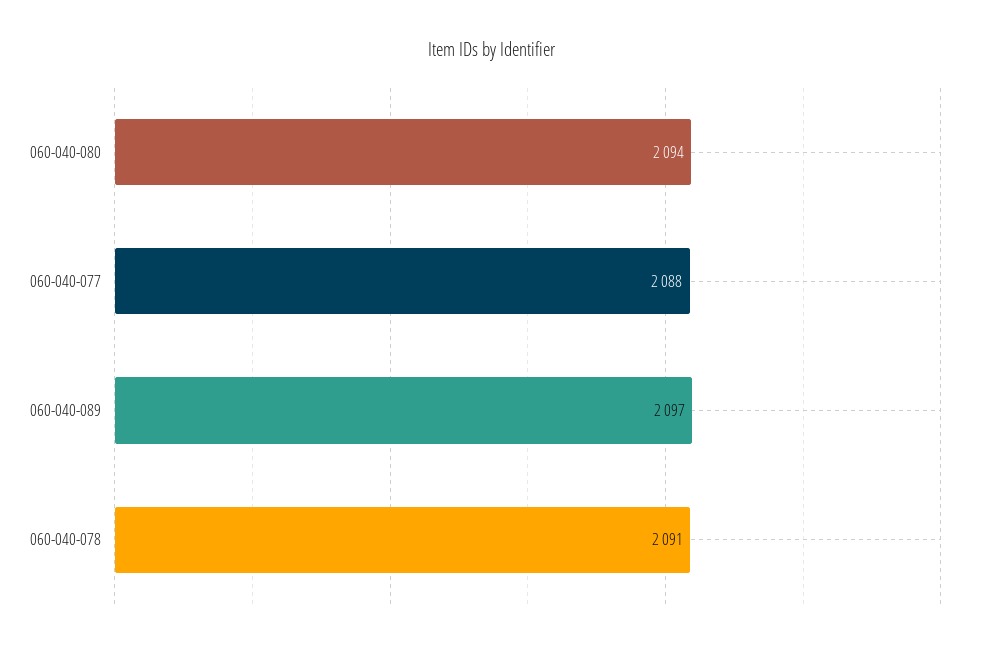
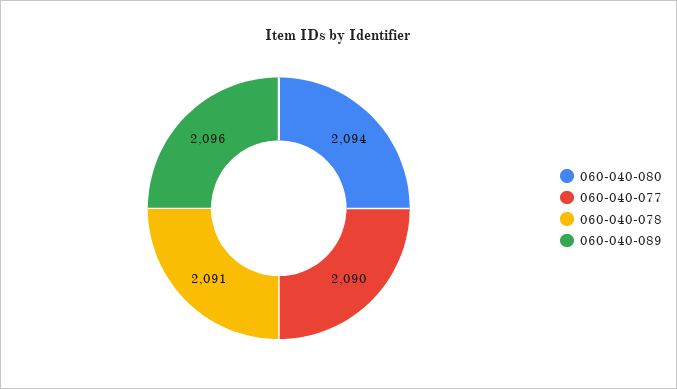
060-040-077: 2088 -> 2090
060-040-089: 2097 -> 2096

